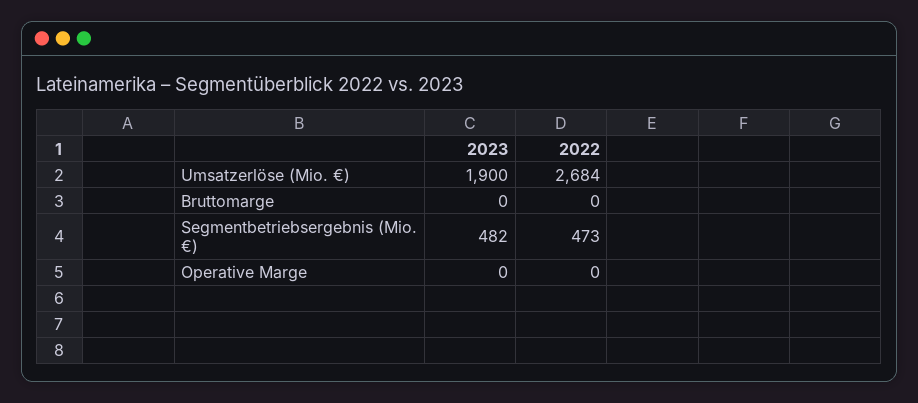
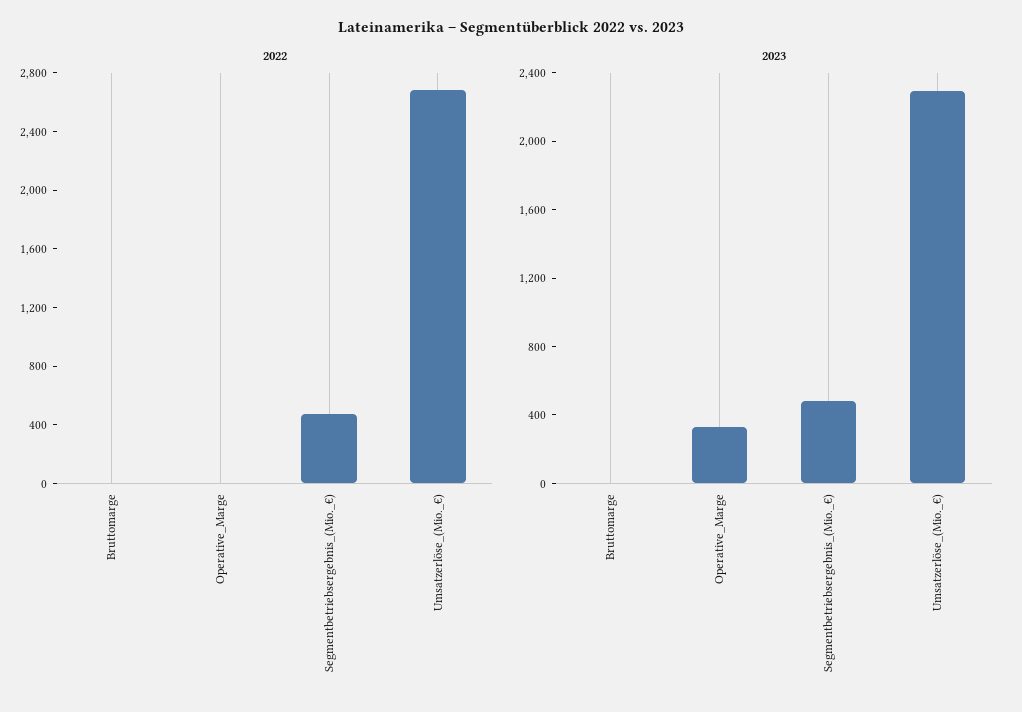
2023, Umsatzerlöse (Mio. €): 1900 -> 2300
2023, Operative Marge: 0 -> 300

